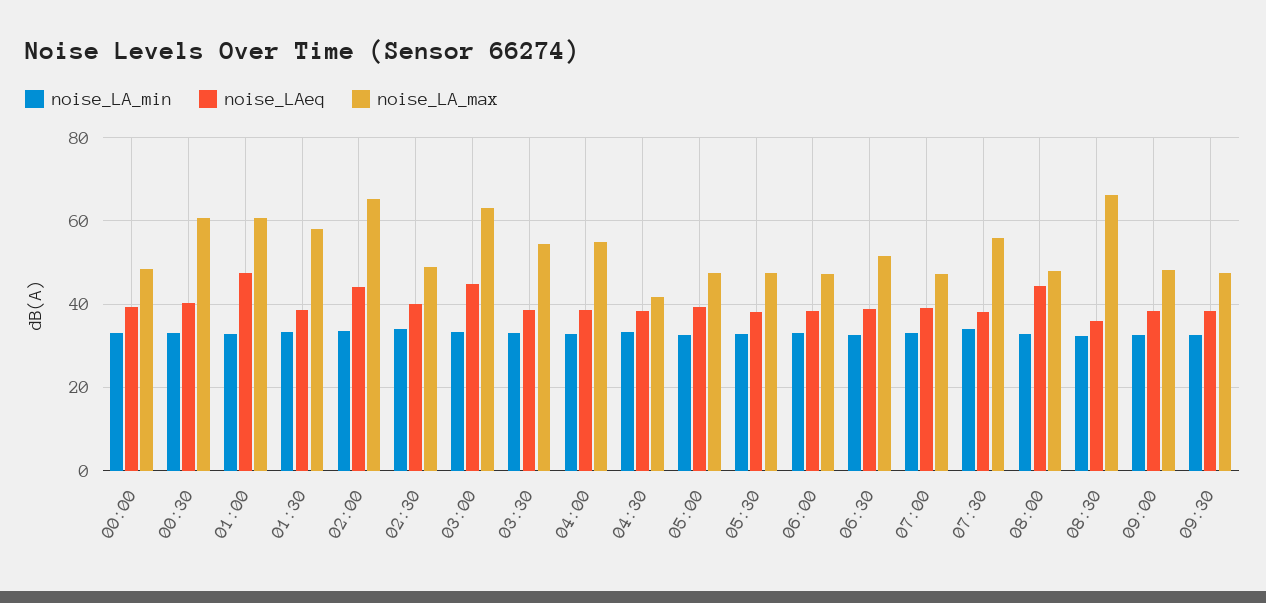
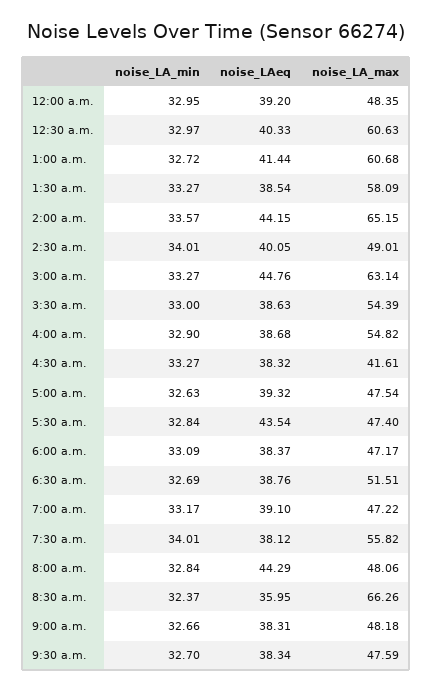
noise_LAeq, 01:00: 48 -> 41.44
noise_LAeq, 05:30: 38 -> 43.54

